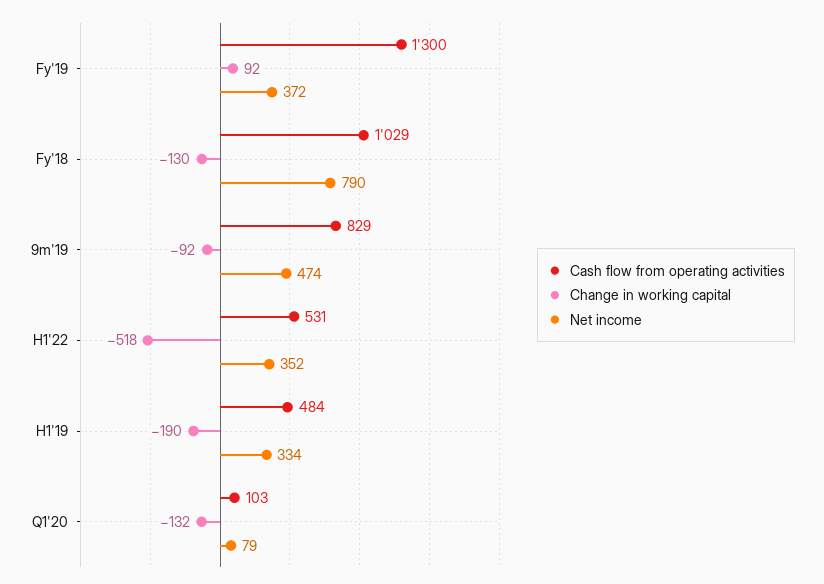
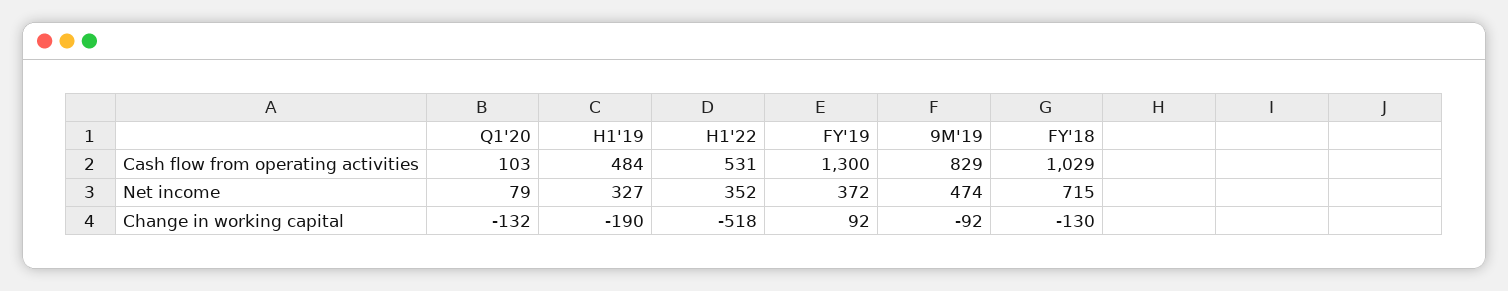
Net income, Fy'18: 790 -> 715
Net income, H1'19: 334 -> 327

